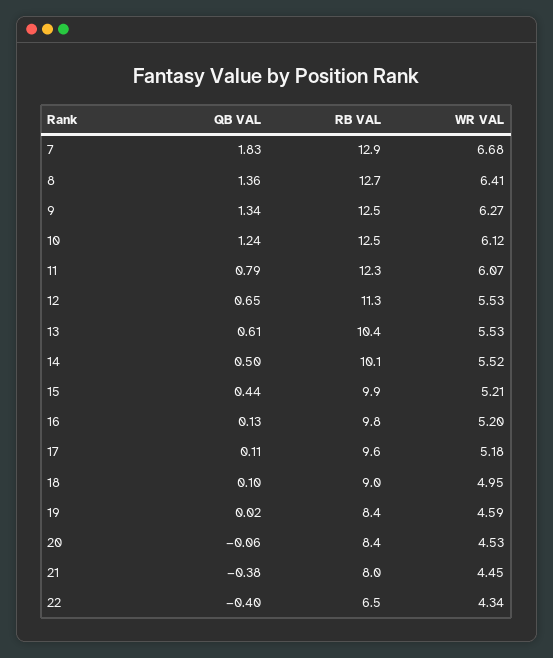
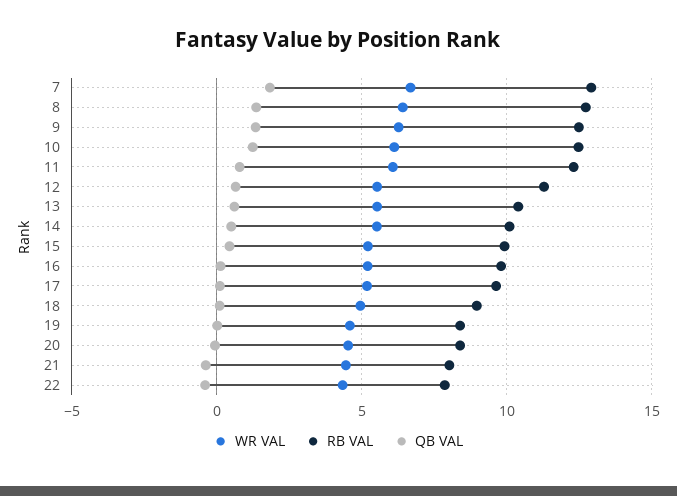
RB VAL, 22: 6.5 -> 8

